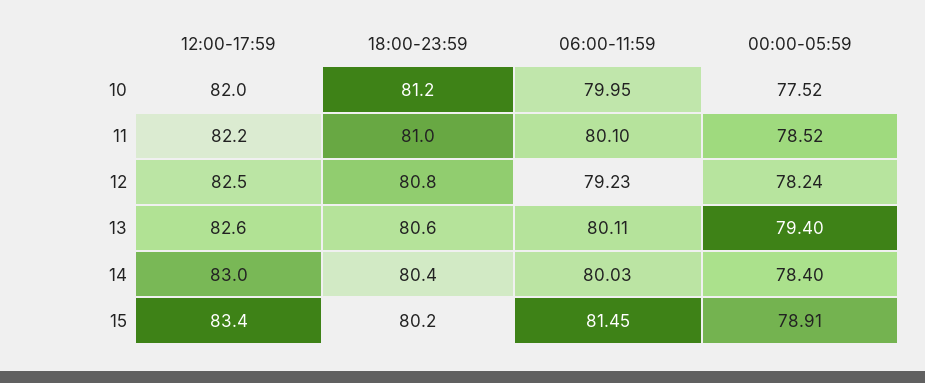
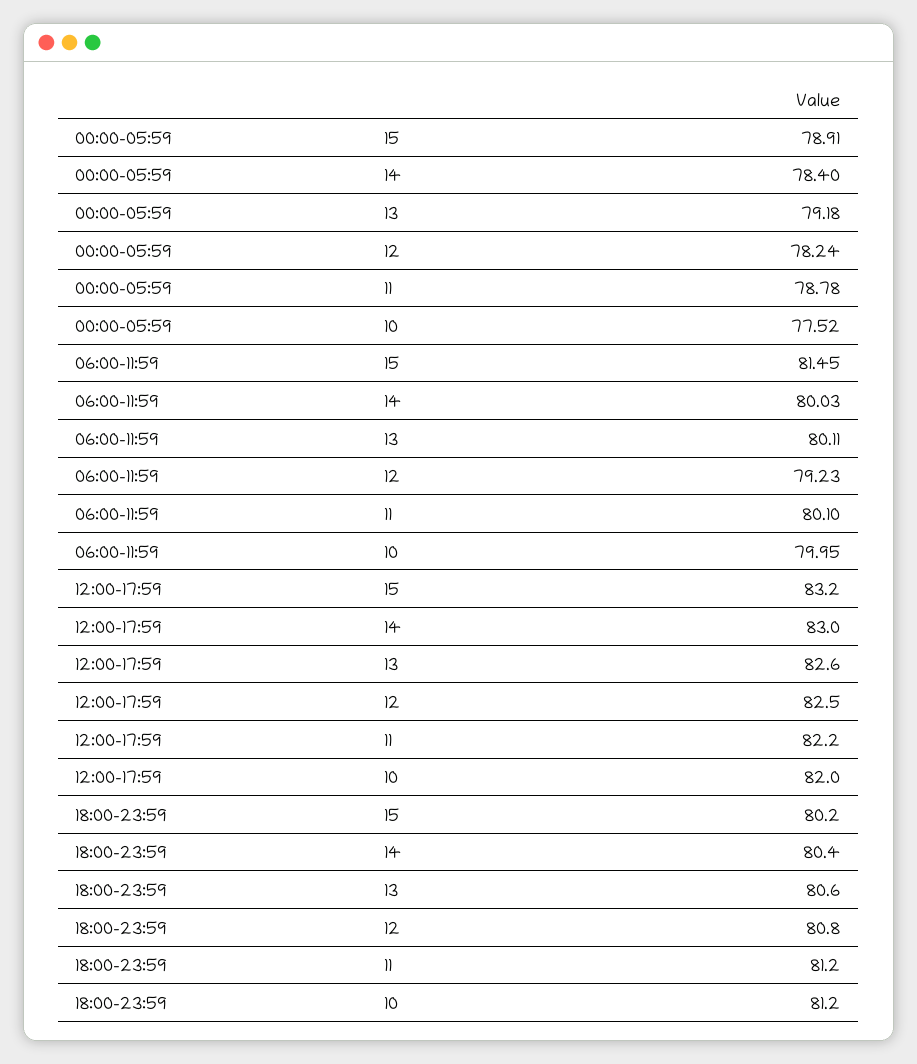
18:00-23:59, 11: 81 -> 81.2
00:00-05:59, 11: 78.52 -> 78.78
00:00-05:59, 13: 79.4 -> 79.18
12:00-17:59, 15: 83.4 -> 83.2

